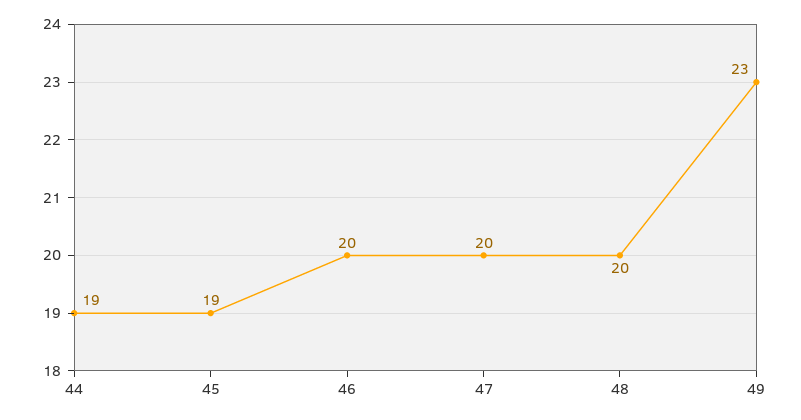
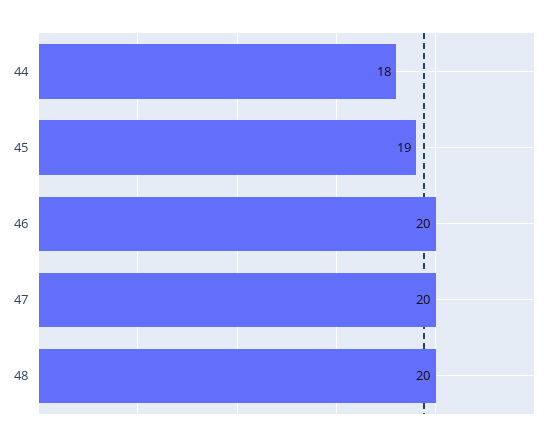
44: 19 -> 18
49: 23 -> none

